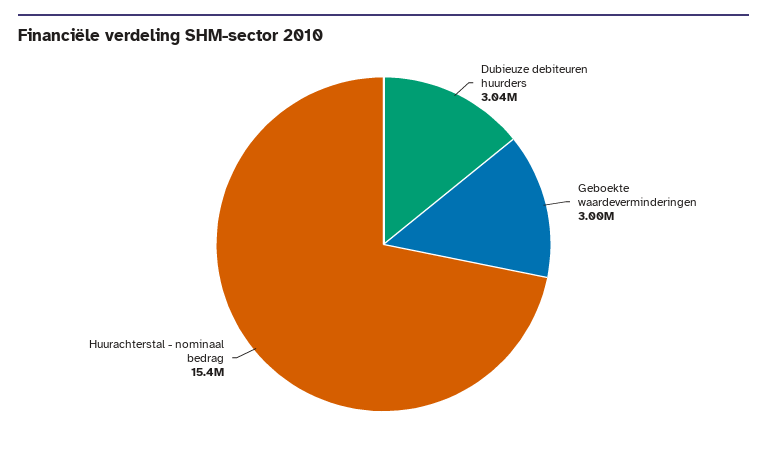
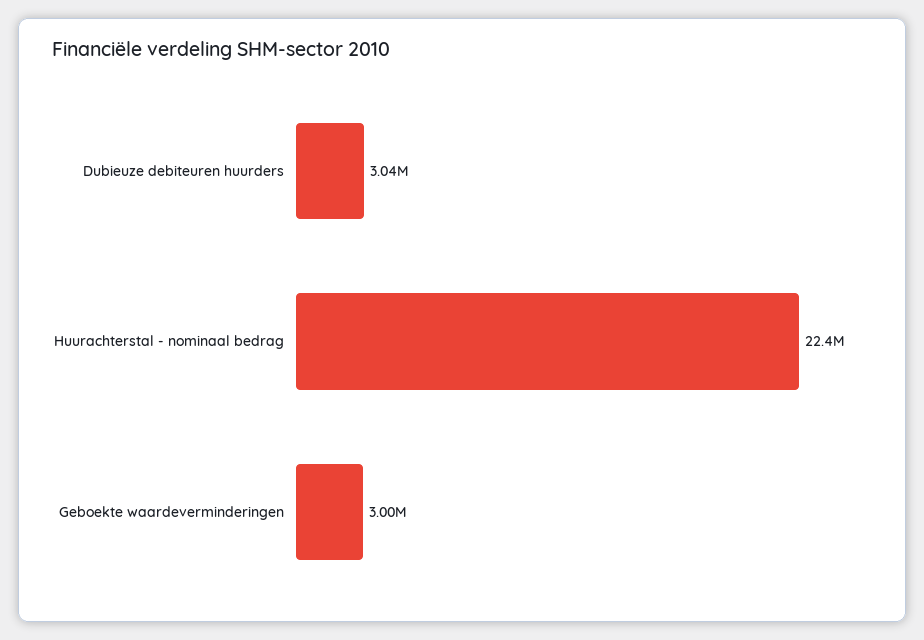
Huurachterstal - nominaal bedrag: 15400000 -> 22400000

